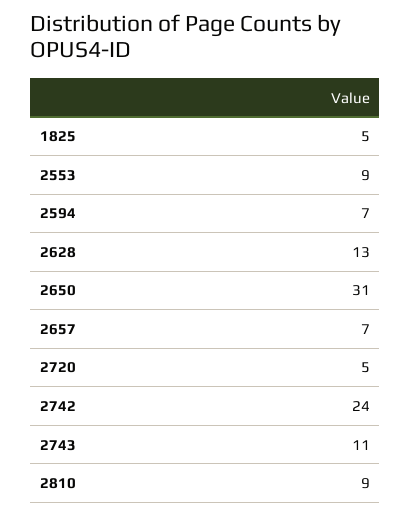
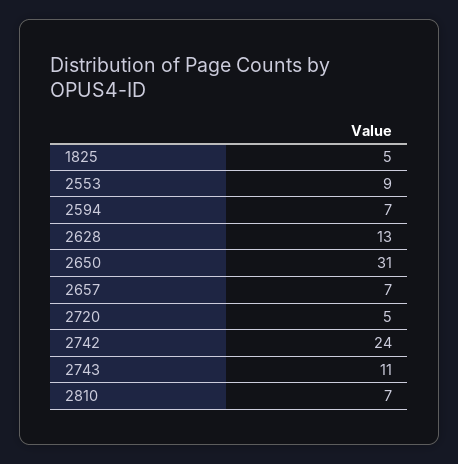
2810: 9 -> 7

